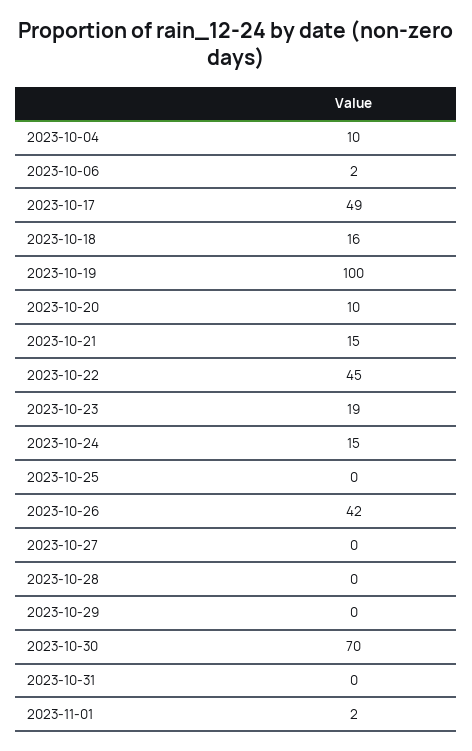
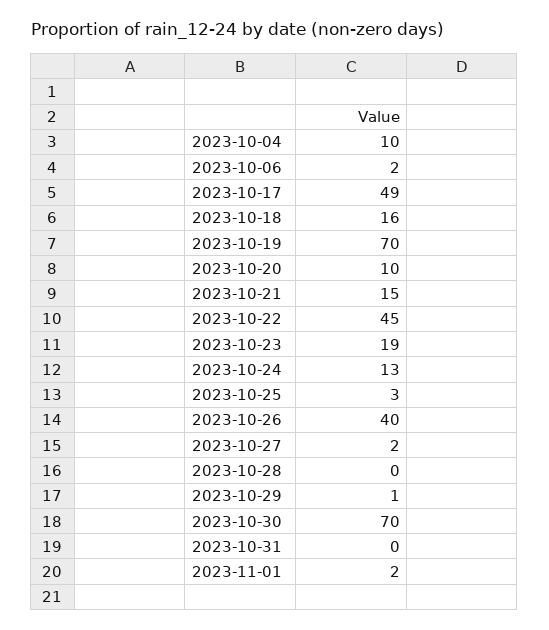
2023-10-19: 100 -> 70
2023-10-24: 15 -> 13
2023-10-25: 0 -> 3
2023-10-26: 42 -> 40
2023-10-27: 0 -> 2
2023-10-29: 0 -> 1

